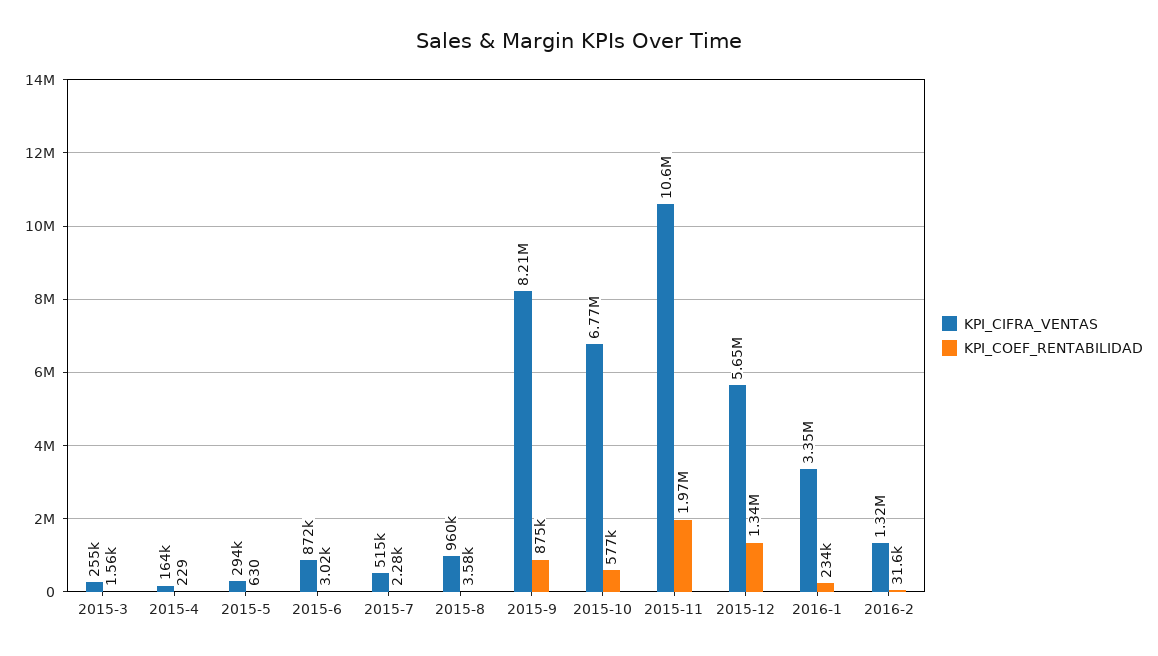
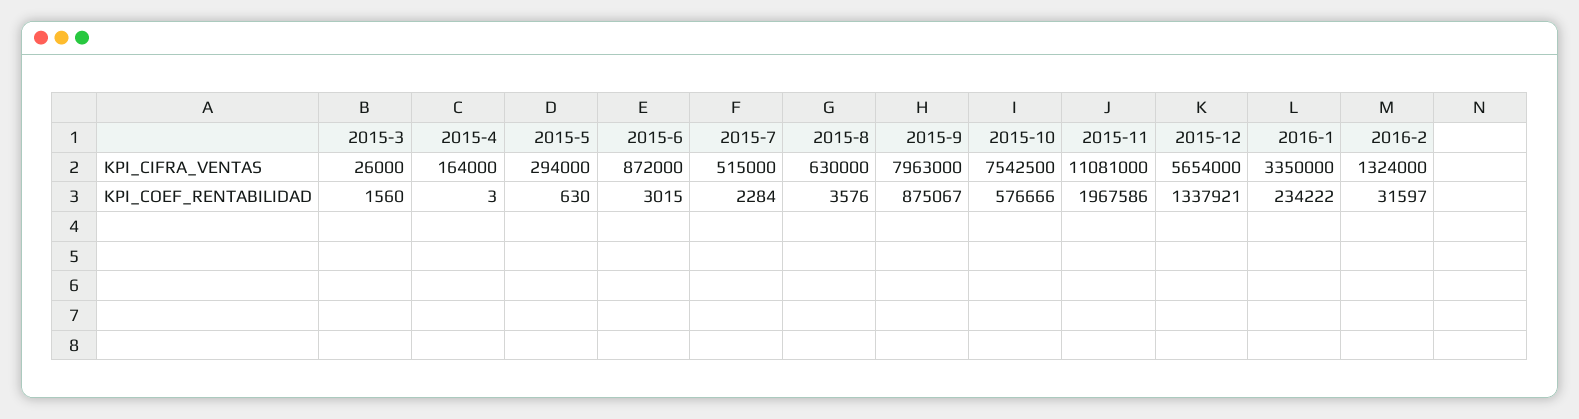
KPI_CIFRA_VENTAS, 2015-3: 255000 -> 26000
KPI_COEF_RENTABILIDAD, 2015-4: 229 -> 3
KPI_CIFRA_VENTAS, 2015-8: 960000 -> 630000
KPI_CIFRA_VENTAS, 2015-9: 8210000 -> 7963000
KPI_CIFRA_VENTAS, 2015-10: 6770000 -> 7542500
KPI_CIFRA_VENTAS, 2015-11: 10600000 -> 11081000

